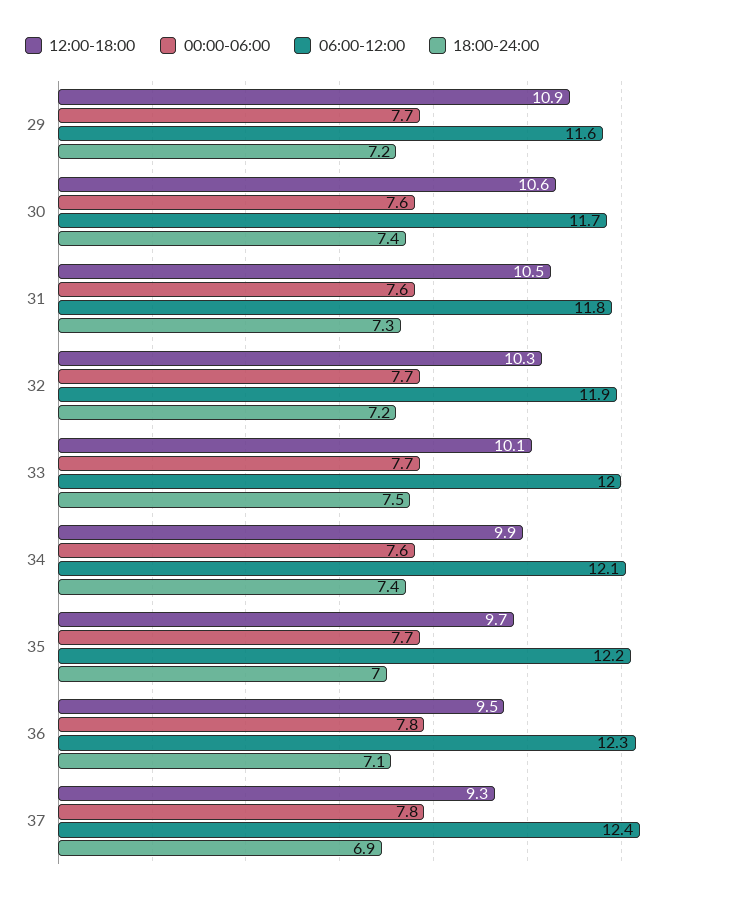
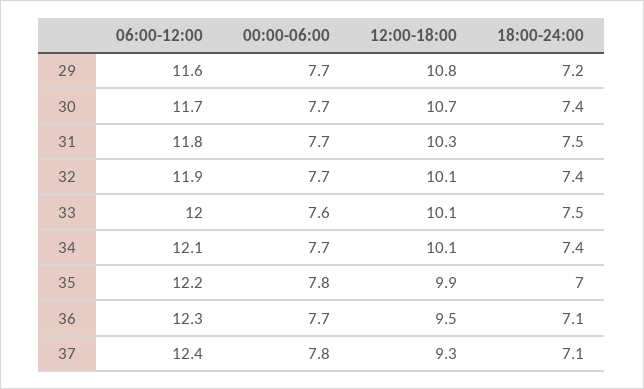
12:00-18:00, 29: 10.9 -> 10.8
12:00-18:00, 30: 10.6 -> 10.7
00:00-06:00, 30: 7.6 -> 7.7
12:00-18:00, 31: 10.5 -> 10.3
00:00-06:00, 31: 7.6 -> 7.7
18:00-24:00, 31: 7.3 -> 7.5
12:00-18:00, 32: 10.3 -> 10.1
18:00-24:00, 32: 7.2 -> 7.4
00:00-06:00, 33: 7.7 -> 7.6
12:00-18:00, 34: 9.9 -> 10.1
00:00-06:00, 34: 7.6 -> 7.7
12:00-18:00, 35: 9.7 -> 9.9
00:00-06:00, 35: 7.7 -> 7.8
00:00-06:00, 36: 7.8 -> 7.7
18:00-24:00, 37: 6.9 -> 7.1

